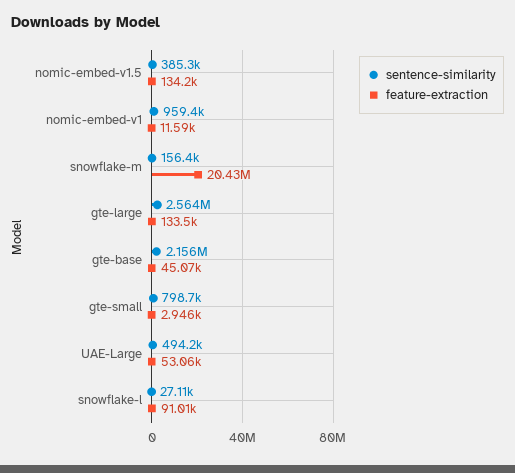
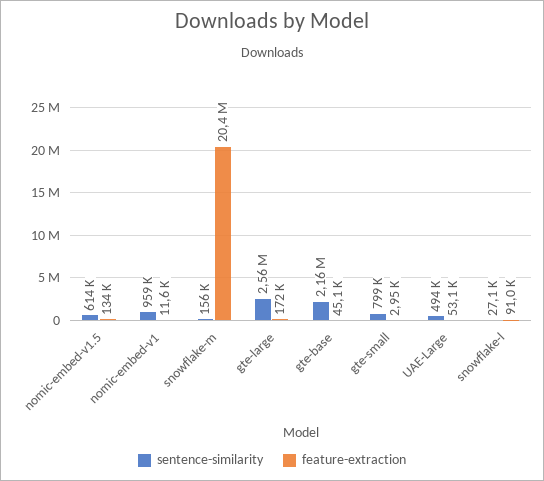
sentence-similarity, nomic-embed-v1.5: 385300 -> 614000
feature-extraction, gte-large: 133500 -> 172000

